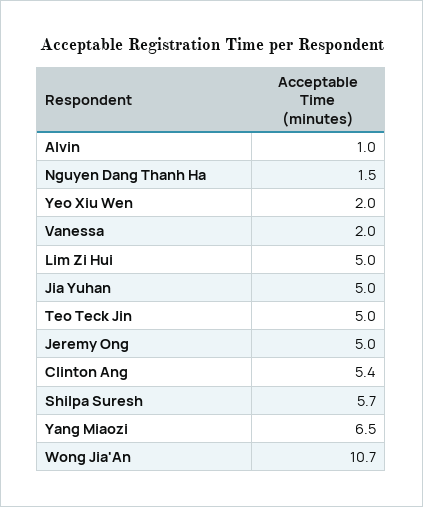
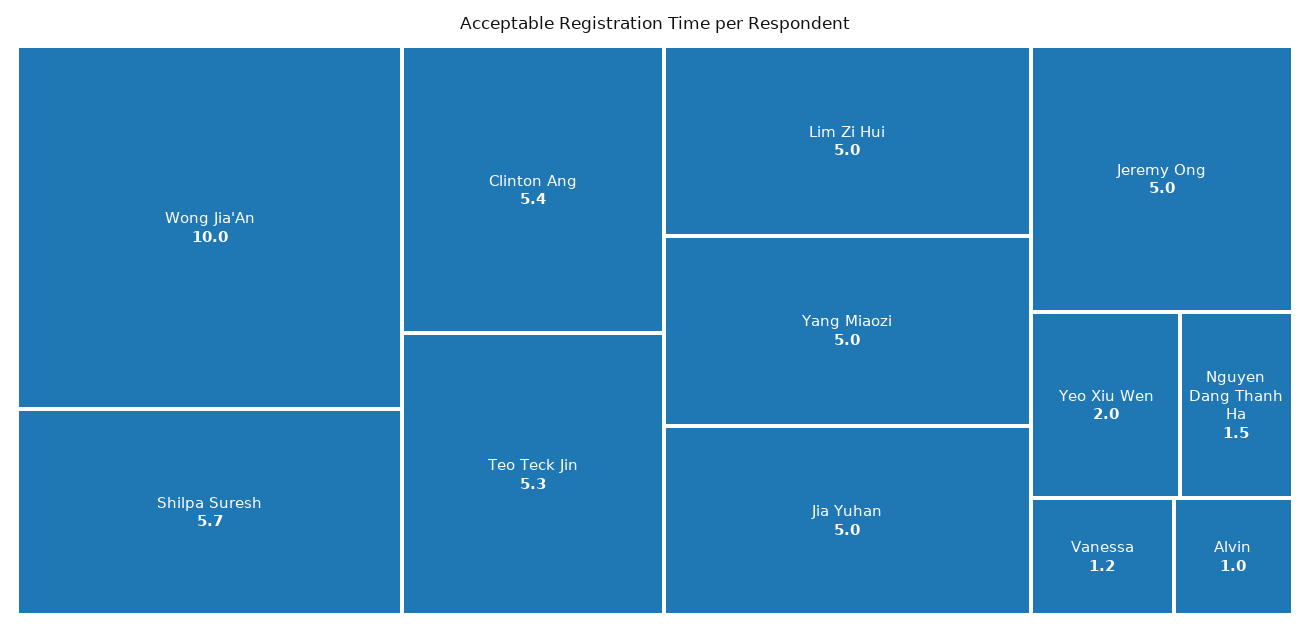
Vanessa: 2 -> 1.2
Teo Teck Jin: 5 -> 5.3
Yang Miaozi: 6.5 -> 5
Wong Jia'An: 10.7 -> 10

